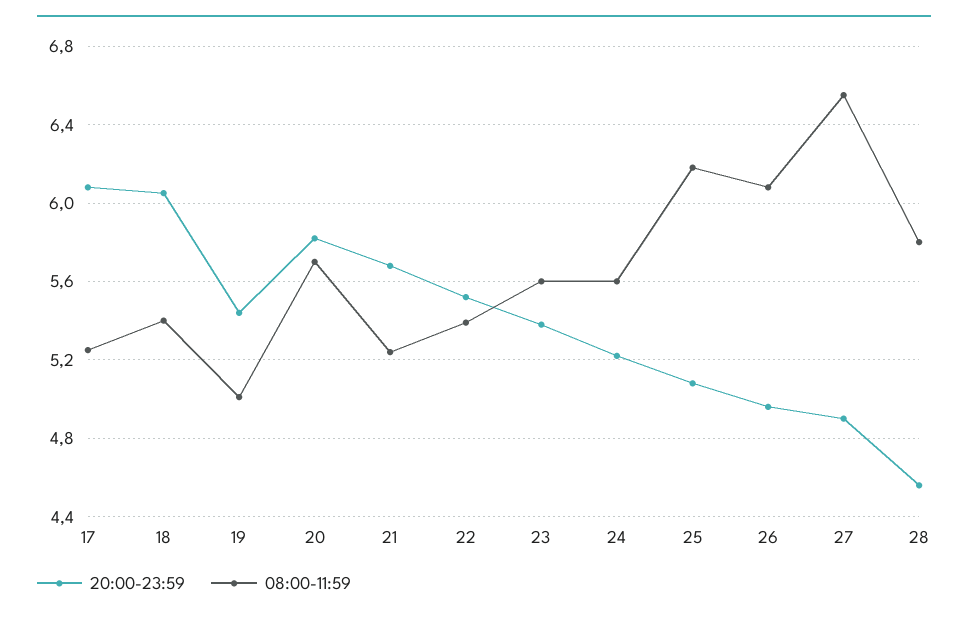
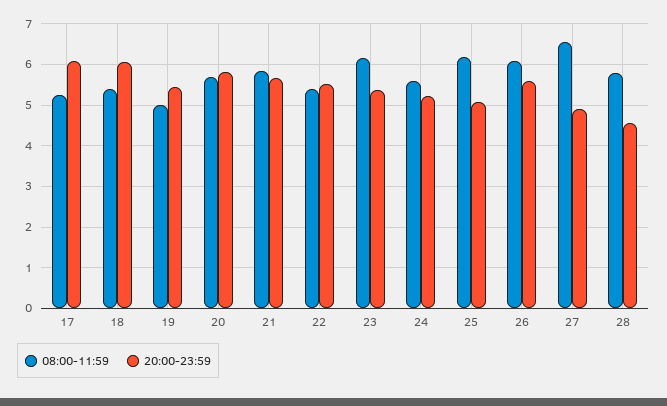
08:00-11:59, 21: 5.25 -> 5.8
08:00-11:59, 23: 5.6 -> 6.2
20:00-23:59, 26: 4.95 -> 5.6

